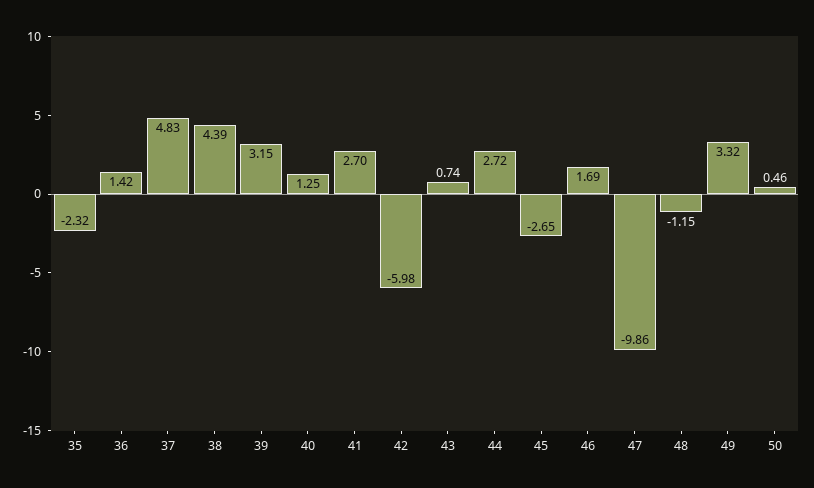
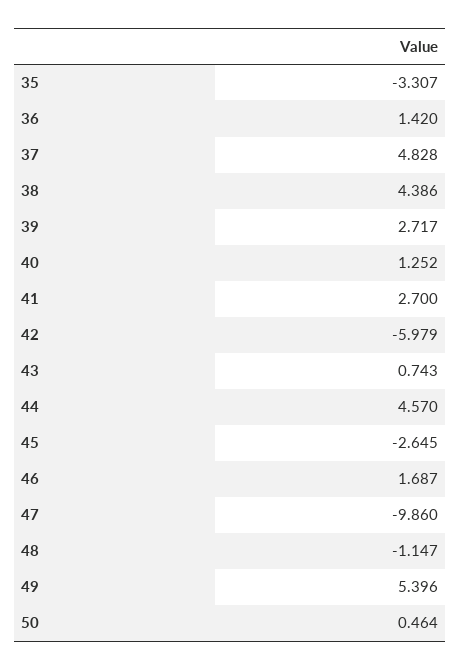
35: -2.32 -> -3.307
39: 3.15 -> 2.717
44: 2.72 -> 4.57
49: 3.32 -> 5.396

